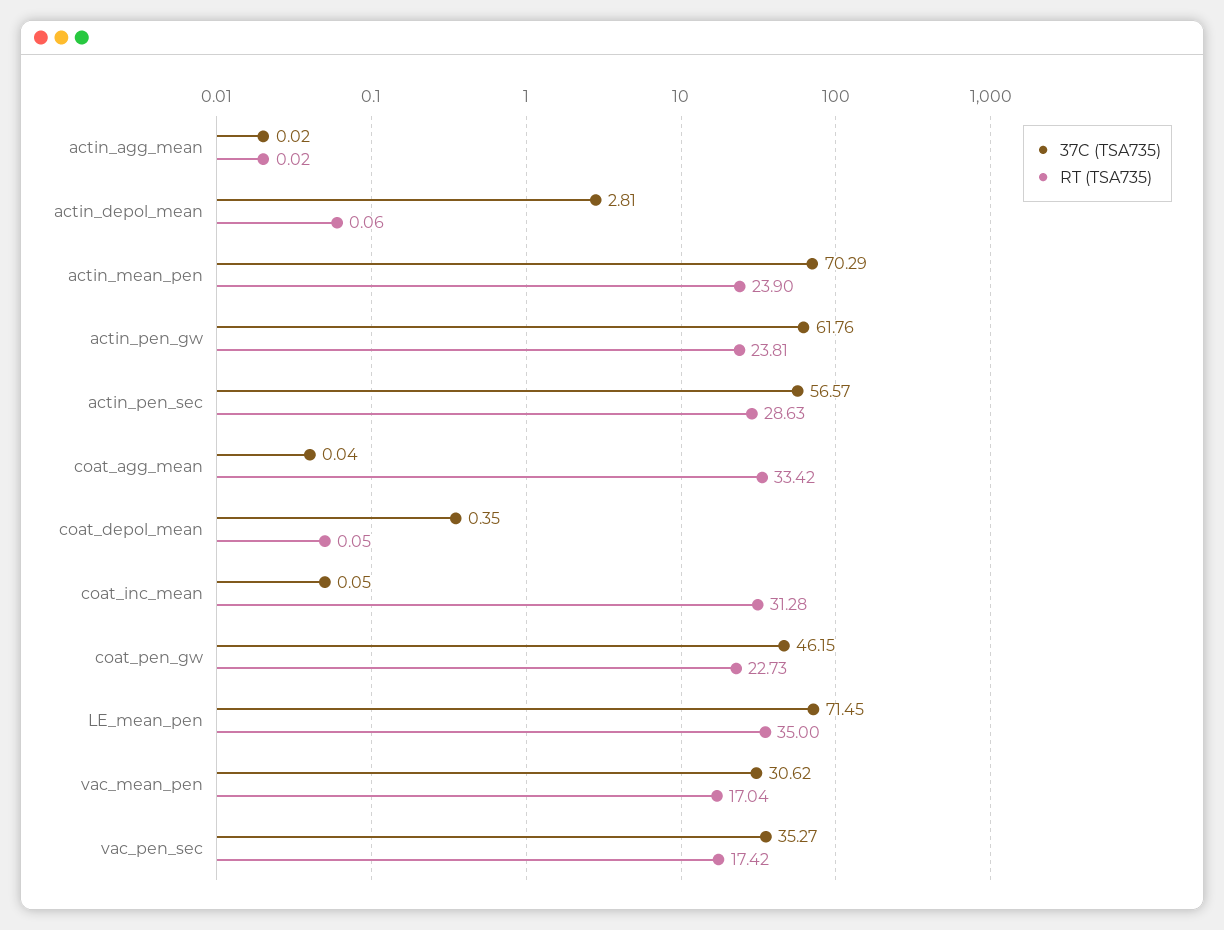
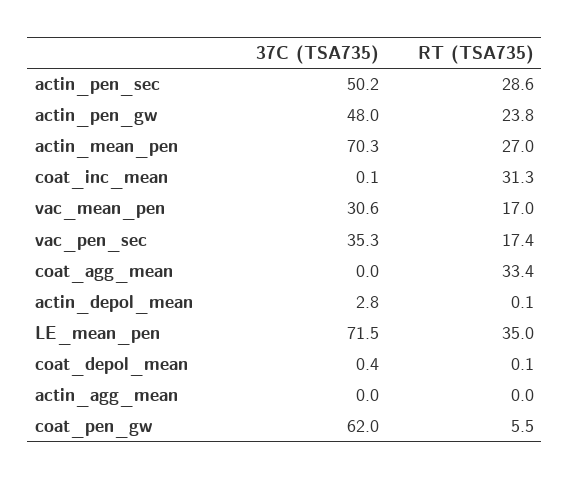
RT (TSA735), actin_mean_pen: 23.9 -> 27
37C (TSA735), actin_pen_gw: 61.76 -> 48
37C (TSA735), actin_pen_sec: 56.57 -> 50.2
37C (TSA735), coat_pen_gw: 46.15 -> 62
RT (TSA735), coat_pen_gw: 22.73 -> 5.5

